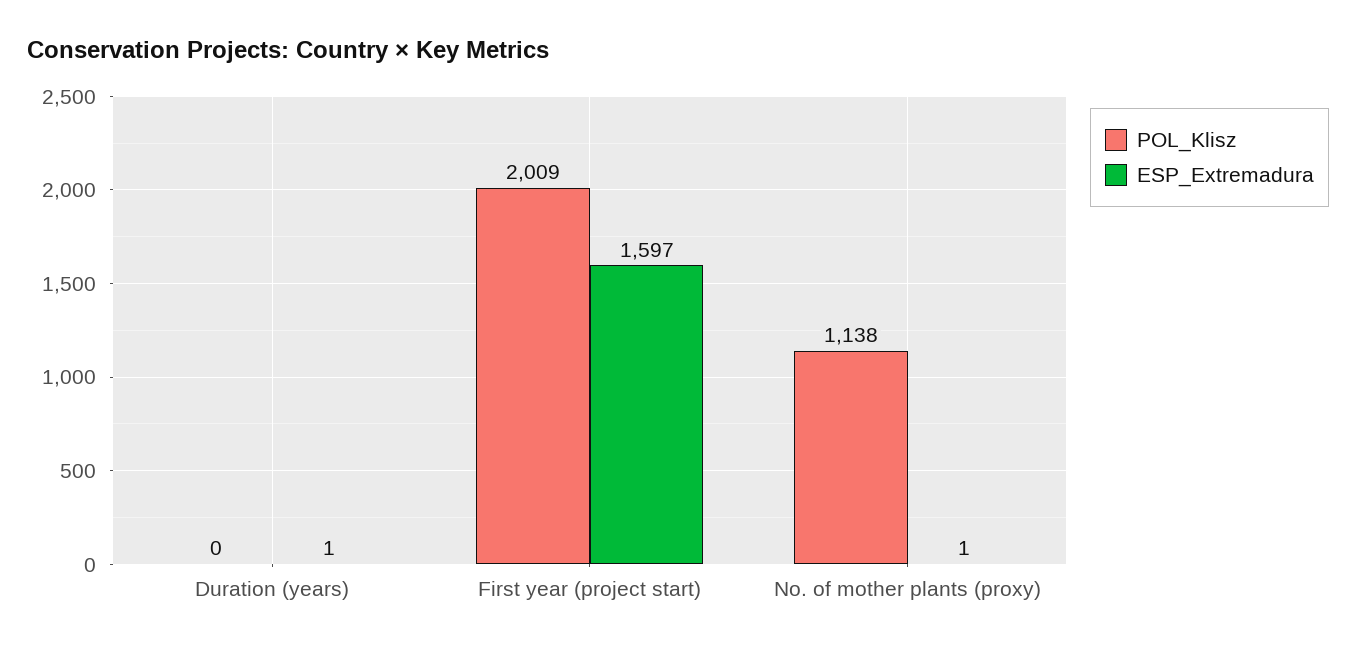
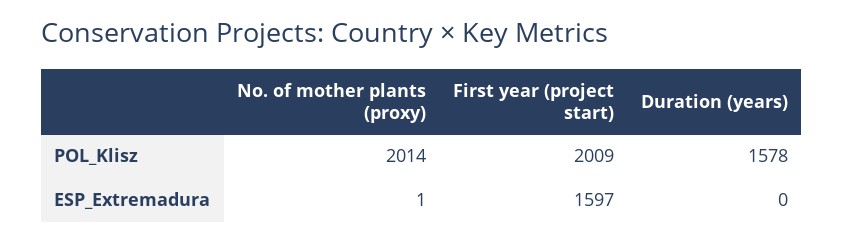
POL_Klisz, Duration (years): 0 -> 1578
ESP_Extremadura, Duration (years): 1 -> 0
POL_Klisz, No. of mother plants (proxy): 1138 -> 2014

